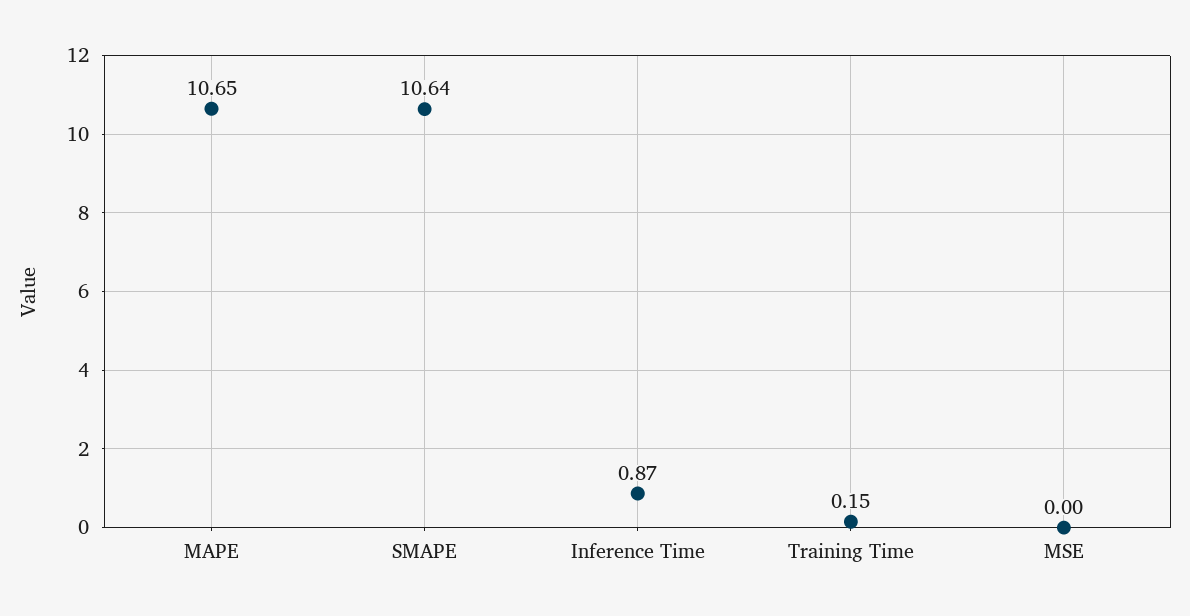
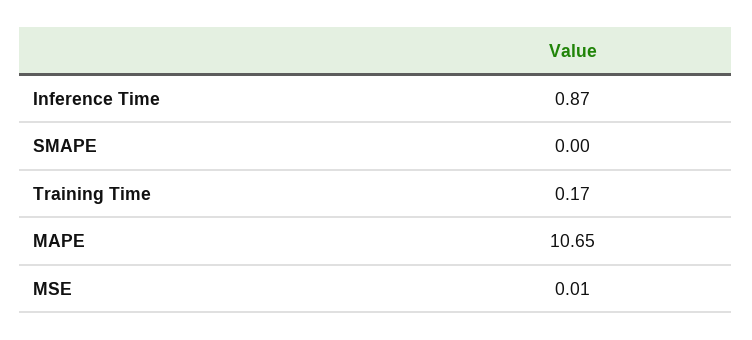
SMAPE: 10.64 -> 0
Training Time: 0.15 -> 0.17
MSE: 0 -> 0.01

